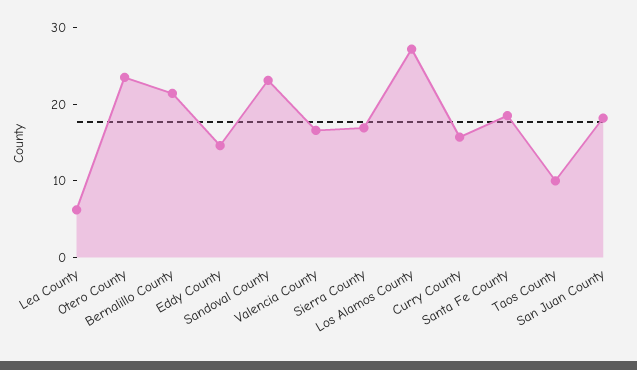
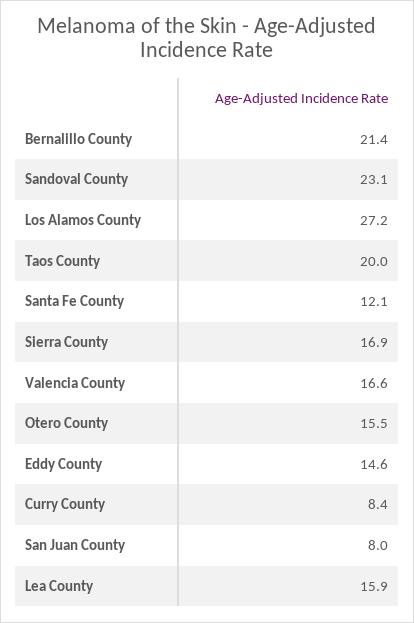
Lea County: 6 -> 15.9
Otero County: 24 -> 15.5
Curry County: 16 -> 8.4
Santa Fe County: 18 -> 12.1
Taos County: 10 -> 20
San Juan County: 18 -> 8

